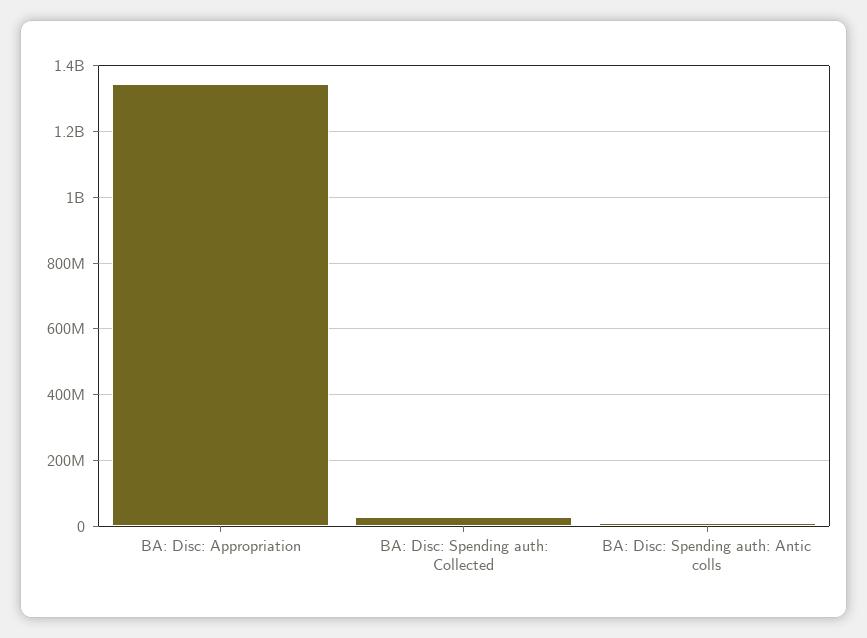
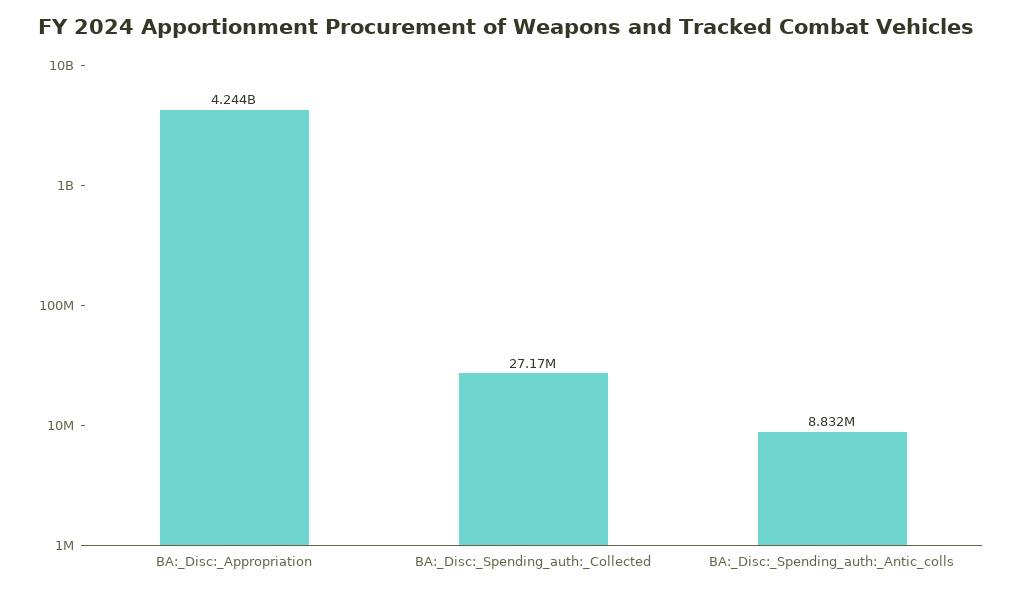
BA: Disc: Appropriation: 1340000000 -> 4244000000

